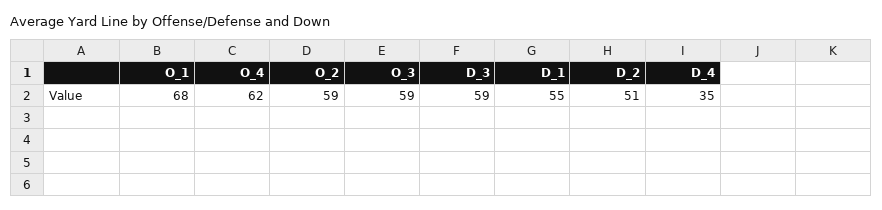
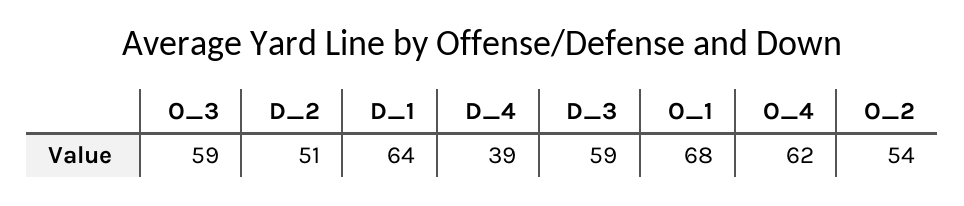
O_2: 59 -> 54
D_1: 55 -> 64
D_4: 35 -> 39

